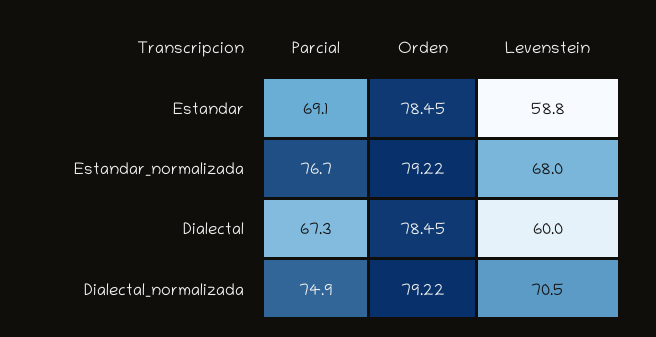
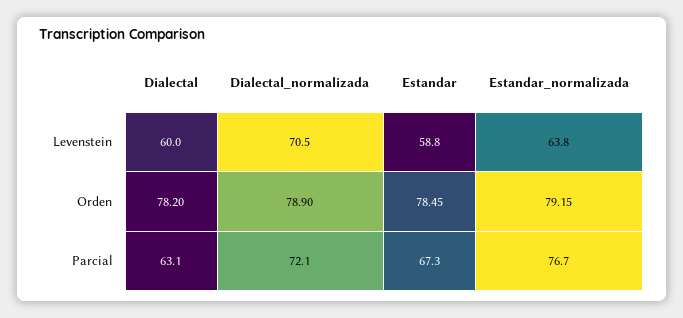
Parcial, Estandar: 69.1 -> 67.3
Orden, Estandar_normalizada: 79.22 -> 79.15
Levenstein, Estandar_normalizada: 68 -> 63.8
Parcial, Dialectal: 67.3 -> 63.1
Orden, Dialectal: 78.45 -> 78.2
Parcial, Dialectal_normalizada: 74.9 -> 72.1
Orden, Dialectal_normalizada: 79.22 -> 78.9

